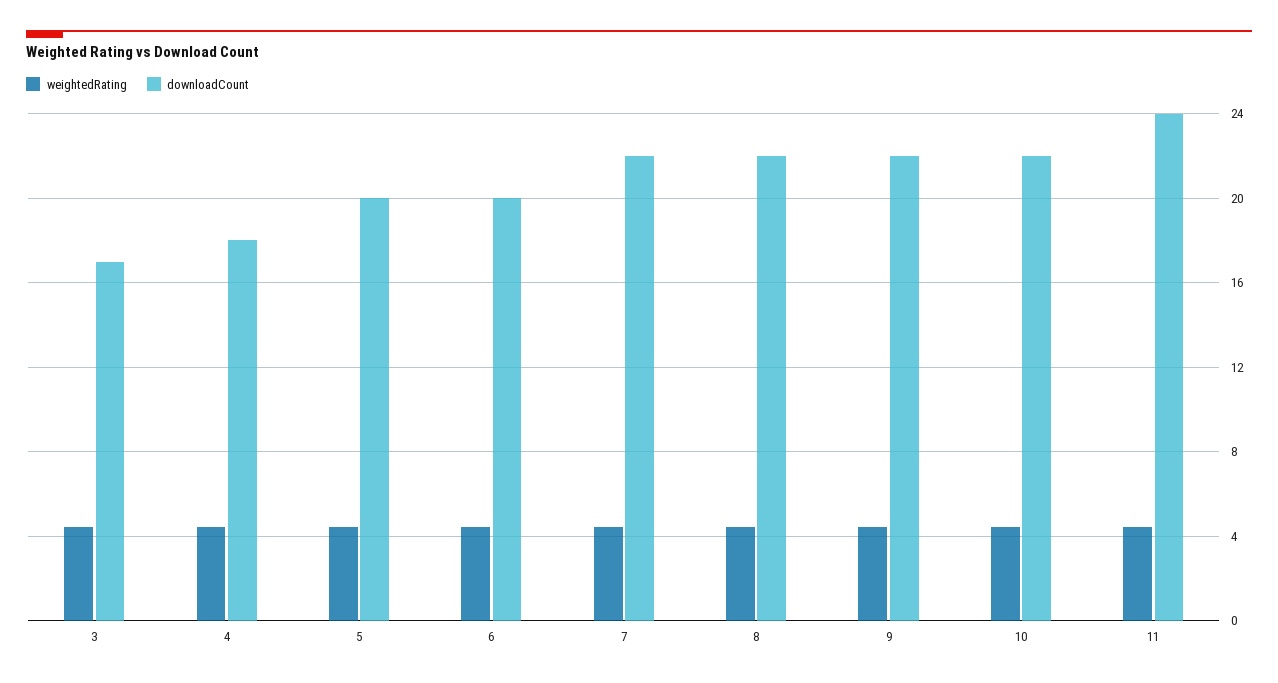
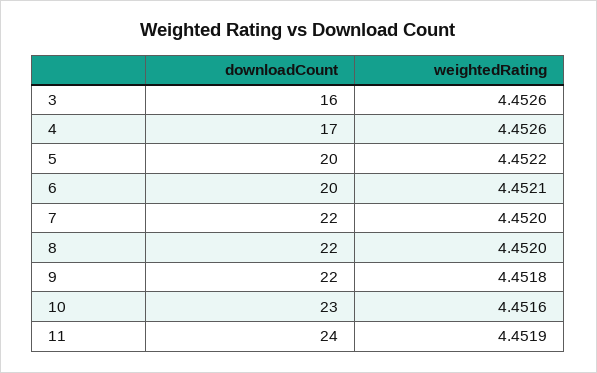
downloadCount, 3: 17 -> 16
downloadCount, 4: 18 -> 17
downloadCount, 10: 22 -> 23

